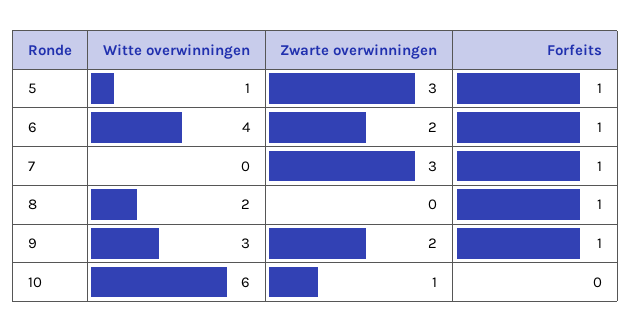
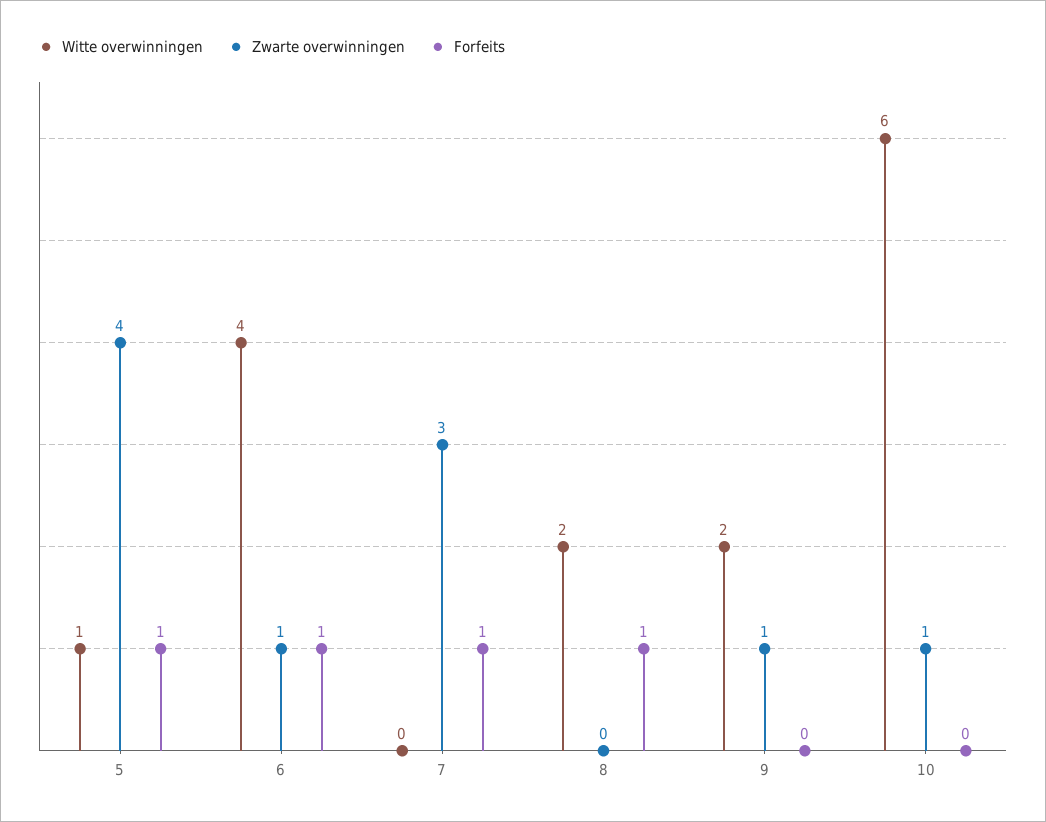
Zwarte overwinningen, 5: 3 -> 4
Zwarte overwinningen, 6: 2 -> 1
Witte overwinningen, 9: 3 -> 2
Zwarte overwinningen, 9: 2 -> 1
Forfeits, 9: 1 -> 0

